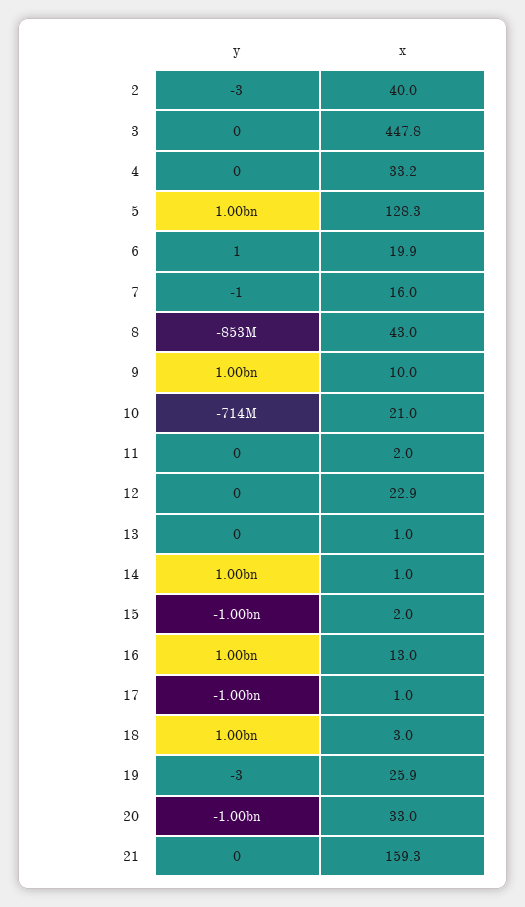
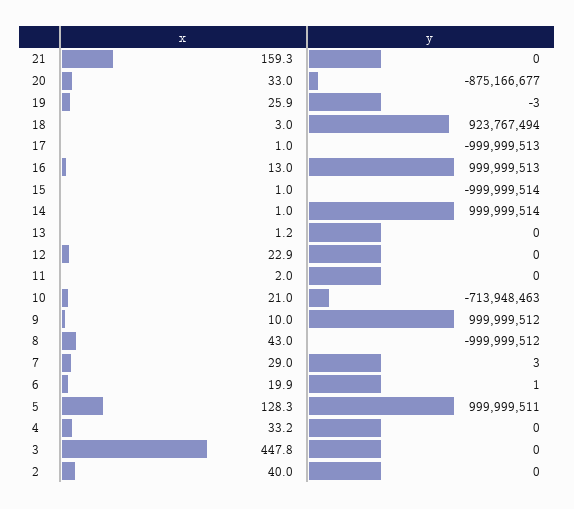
y, 2: -3 -> 0
y, 7: -1 -> 3
x, 7: 16 -> 29
y, 8: -853000000 -> -999999512
x, 13: 1 -> 1.2
x, 15: 2 -> 1
y, 18: 1000000000 -> 923767494
y, 20: -1000000000 -> -875166677

